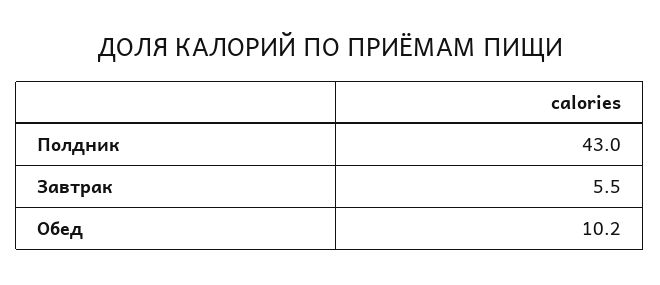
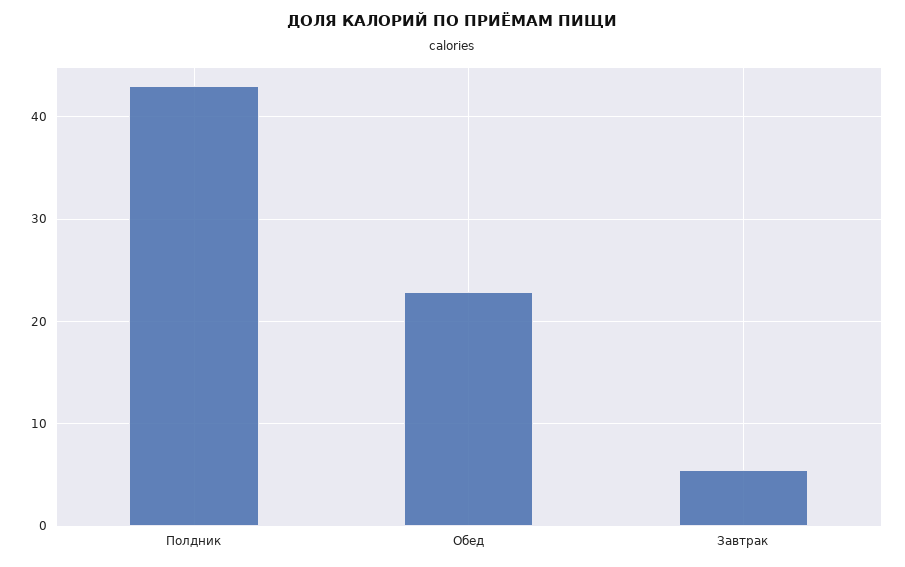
Обед: 10.2 -> 23

